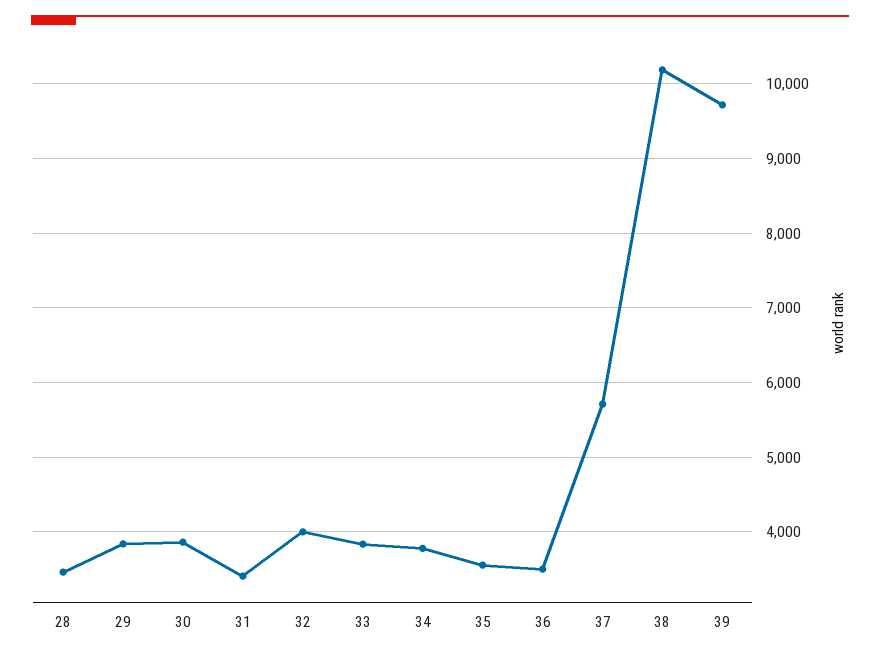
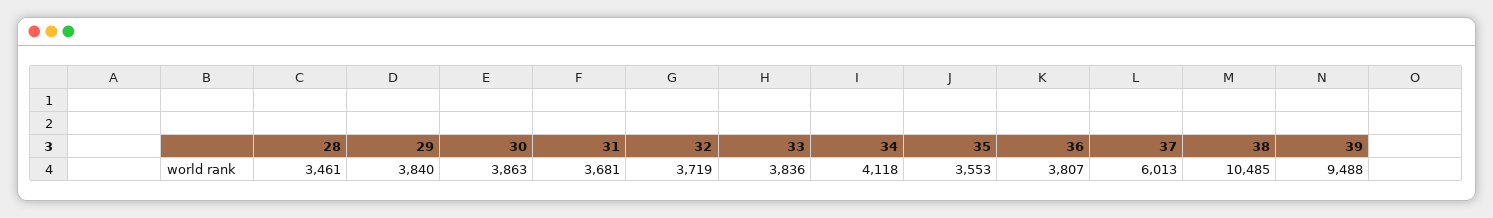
31: 3400 -> 3681
32: 4000 -> 3719
34: 3800 -> 4118
36: 3500 -> 3807
37: 5700 -> 6013
38: 10200 -> 10485
39: 9700 -> 9488

